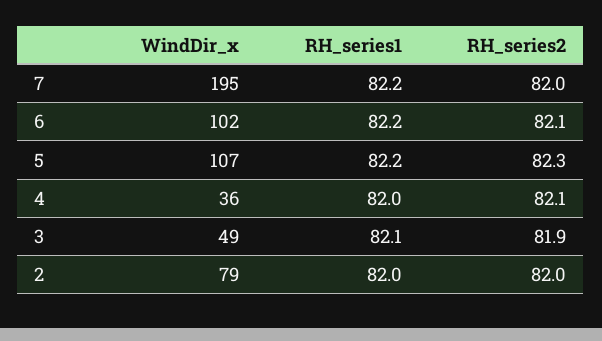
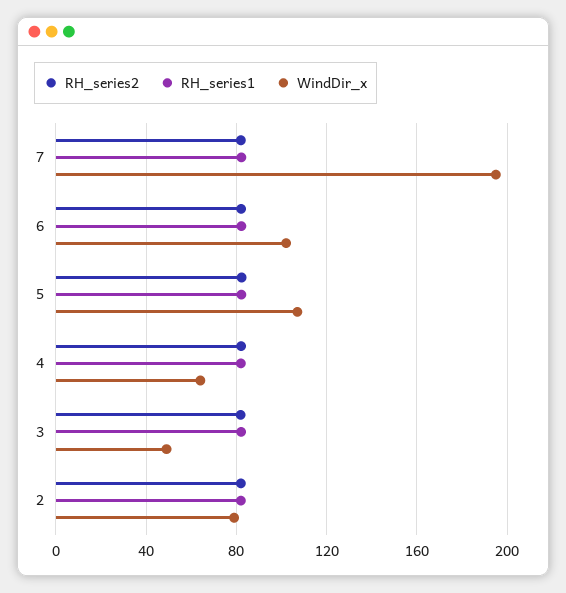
WindDir_x, 4: 36 -> 65

